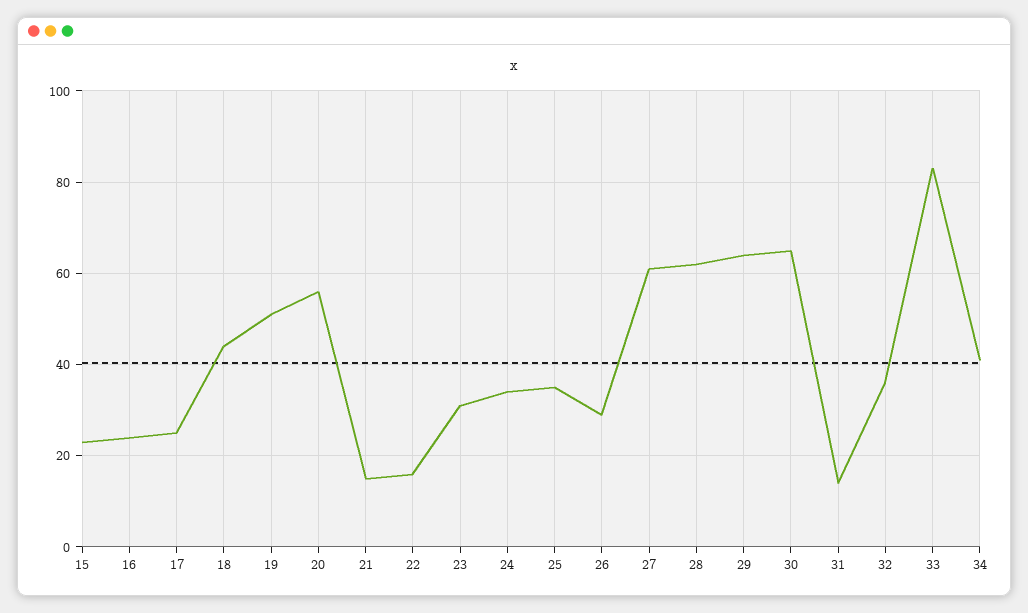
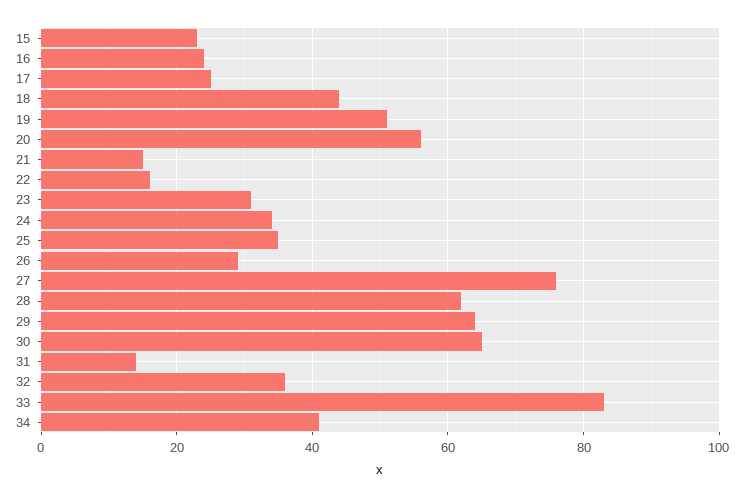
27: 60 -> 75

